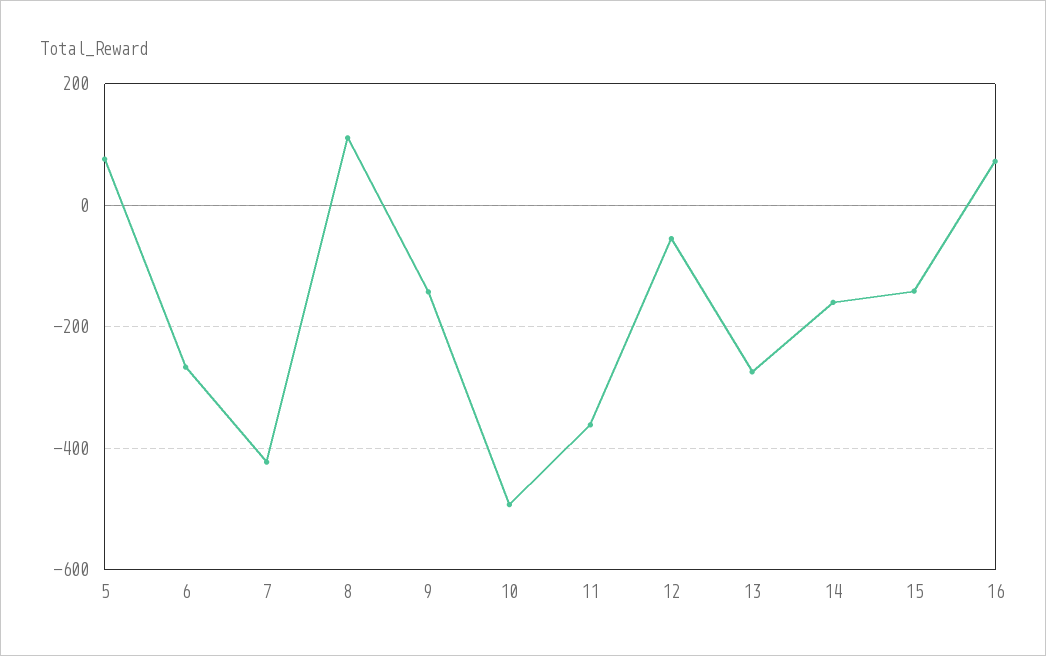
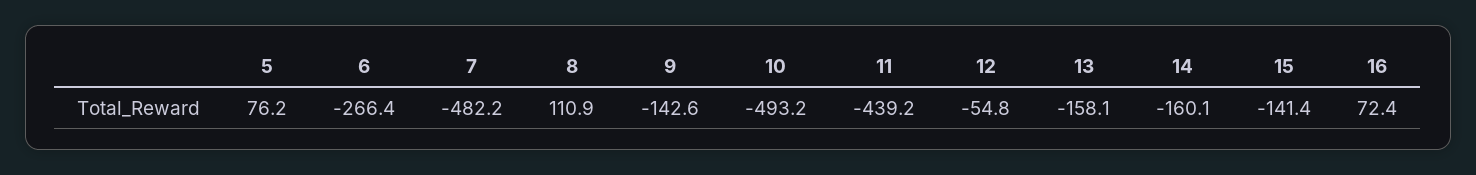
7: -420 -> -482.2
11: -360 -> -439.2
13: -280 -> -158.1

